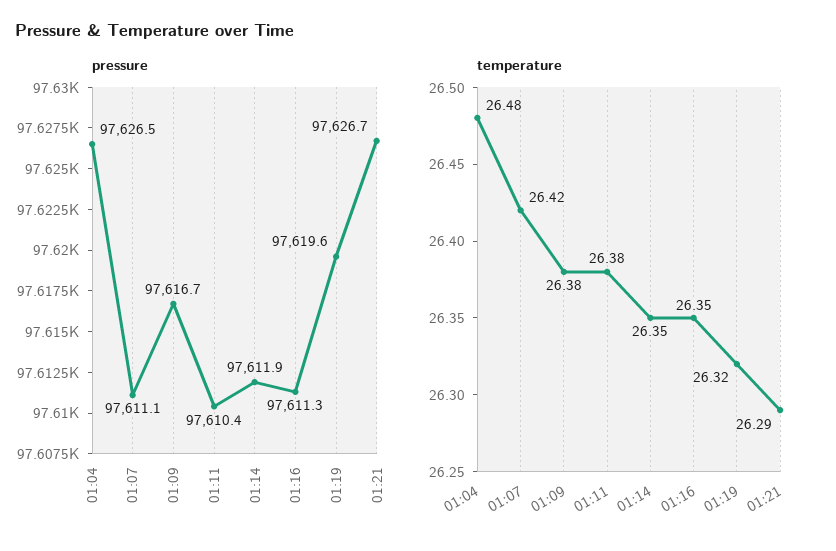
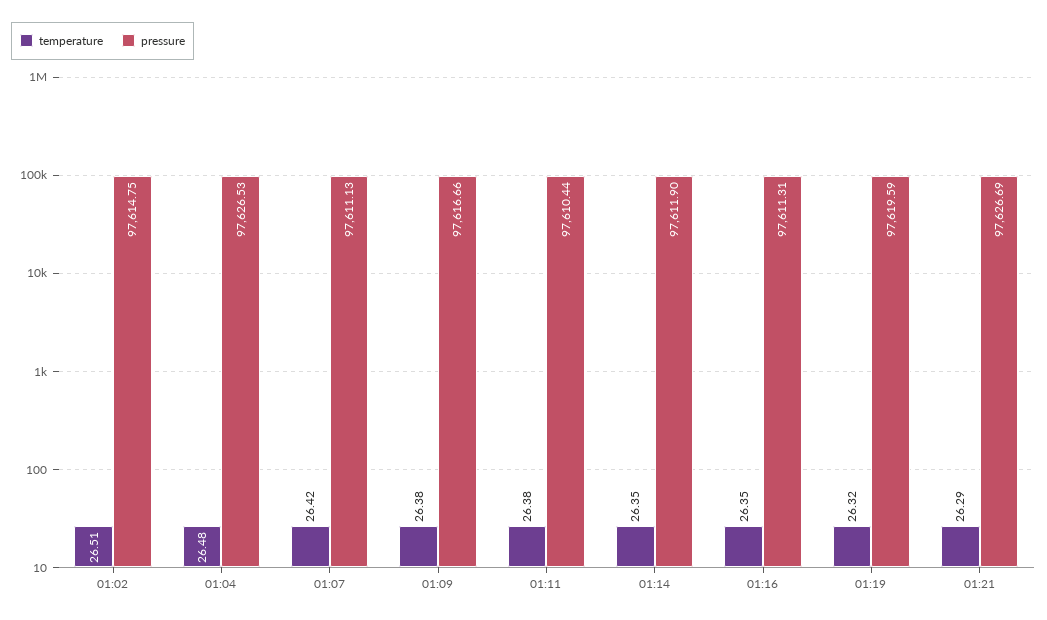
temperature, 01:02: none -> 26.51
pressure, 01:02: none -> 97614.75

